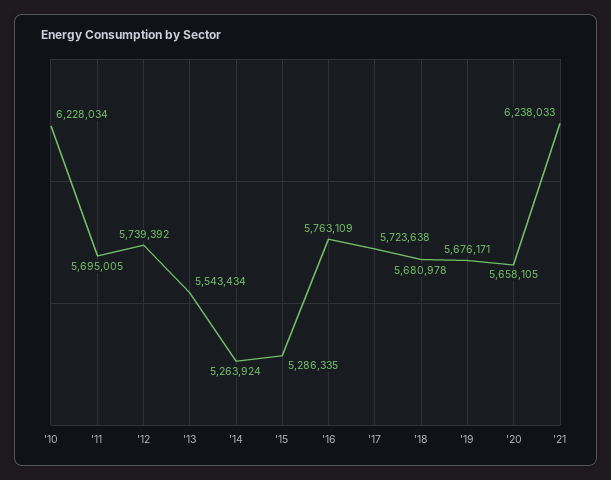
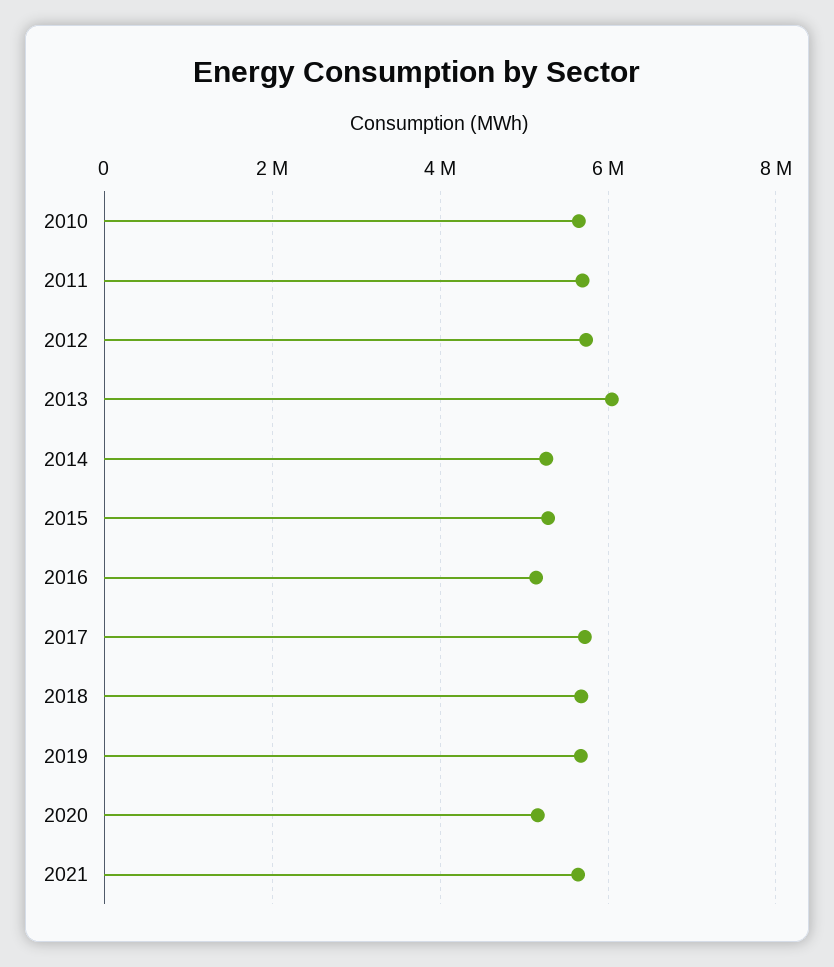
'10: 6228034 -> 5600000
'13: 5543434 -> 6000000
'16: 5763109 -> 5200000
'20: 5658105 -> 5200000
'21: 6238033 -> 5600000

